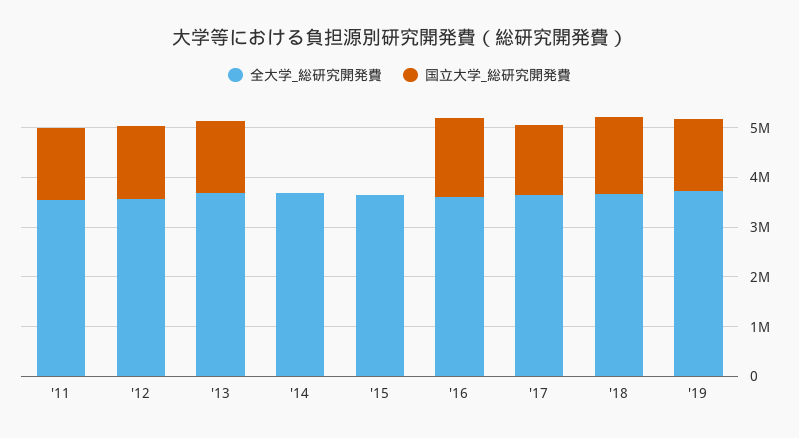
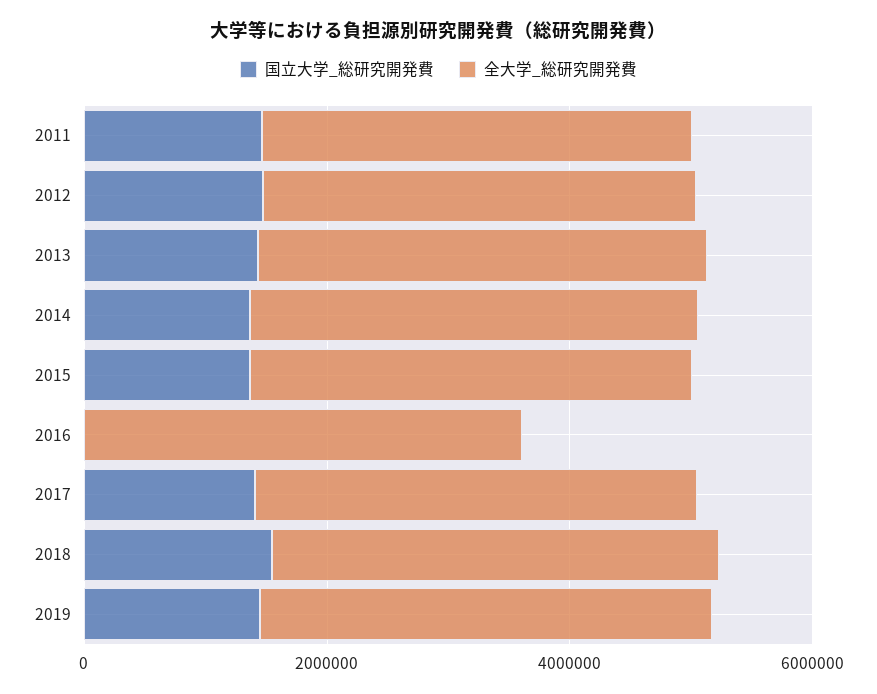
国立大学_総研究開発費, '14: 0 -> 1500000
国立大学_総研究開発費, '15: 0 -> 1500000
国立大学_総研究開発費, '16: 1600000 -> 0

